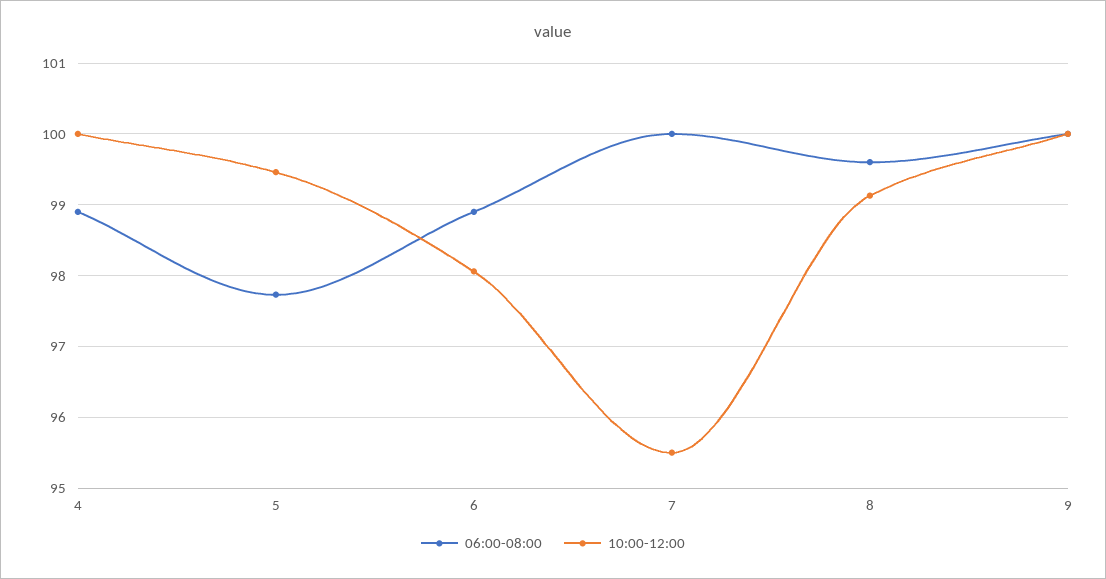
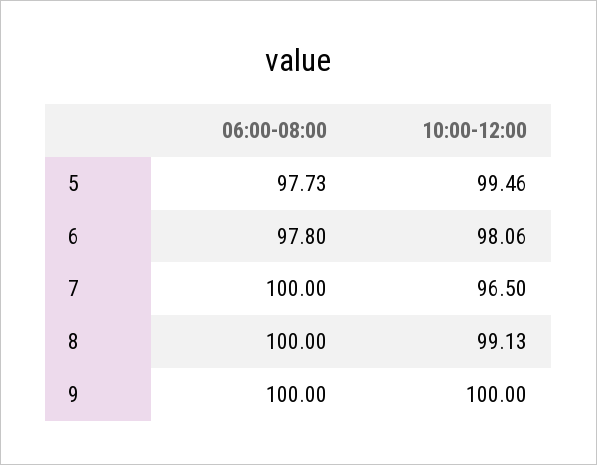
06:00-08:00, 4: 98.9 -> none
10:00-12:00, 4: 100 -> none
06:00-08:00, 6: 98.9 -> 97.8
10:00-12:00, 7: 95.5 -> 96.5
06:00-08:00, 8: 99.6 -> 100

